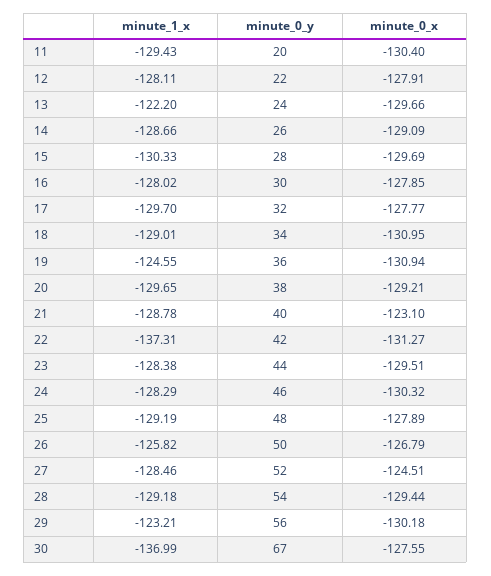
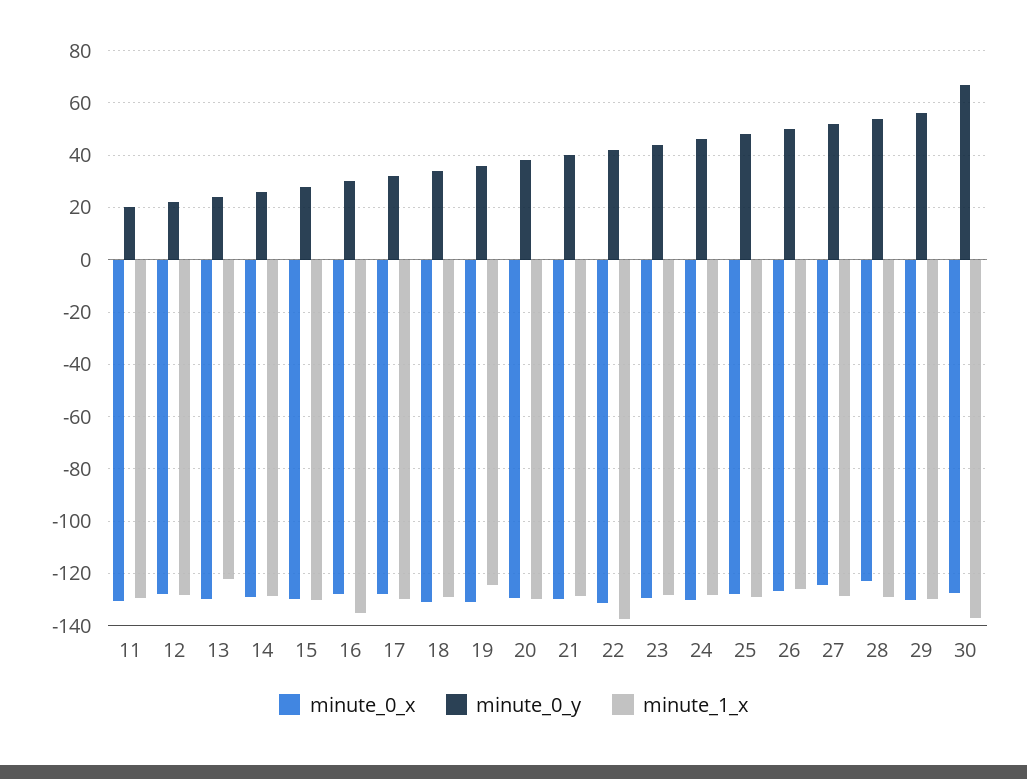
minute_1_x, 16: -128.02 -> -135
minute_0_x, 21: -123.1 -> -130
minute_0_x, 28: -129.44 -> -122.5
minute_1_x, 29: -123.21 -> -130

